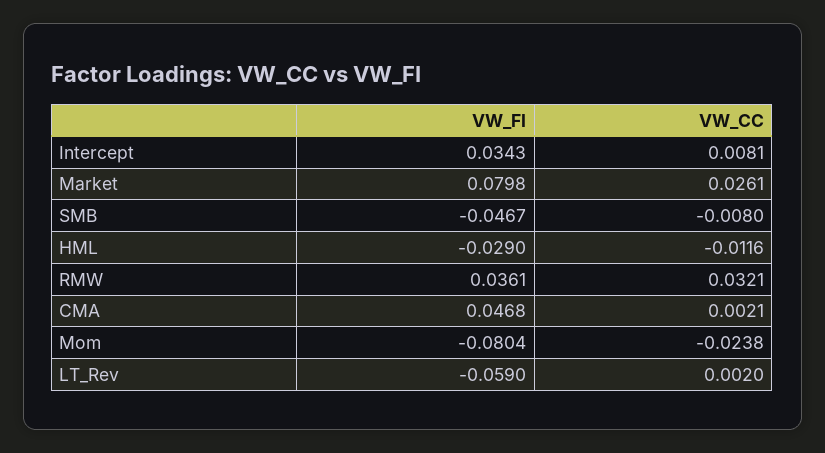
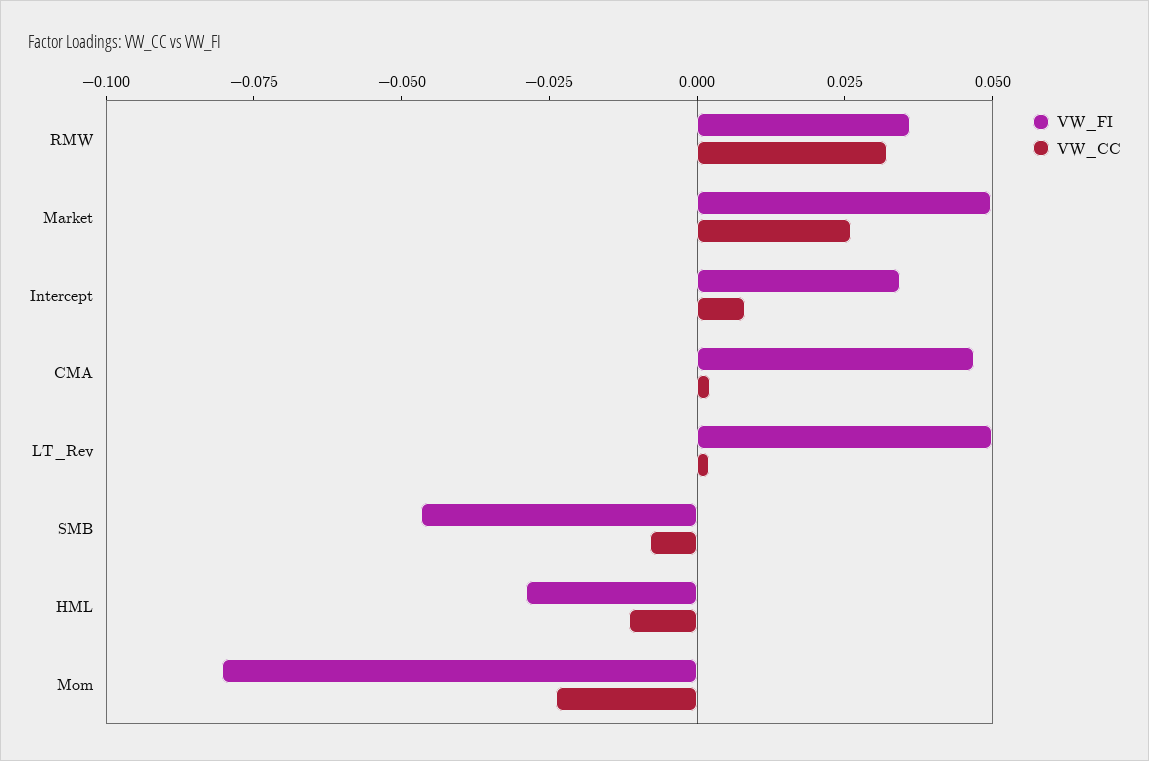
VW_FI, Market: 0.0798 -> 0.05
VW_FI, LT_Rev: -0.059 -> 0.05

